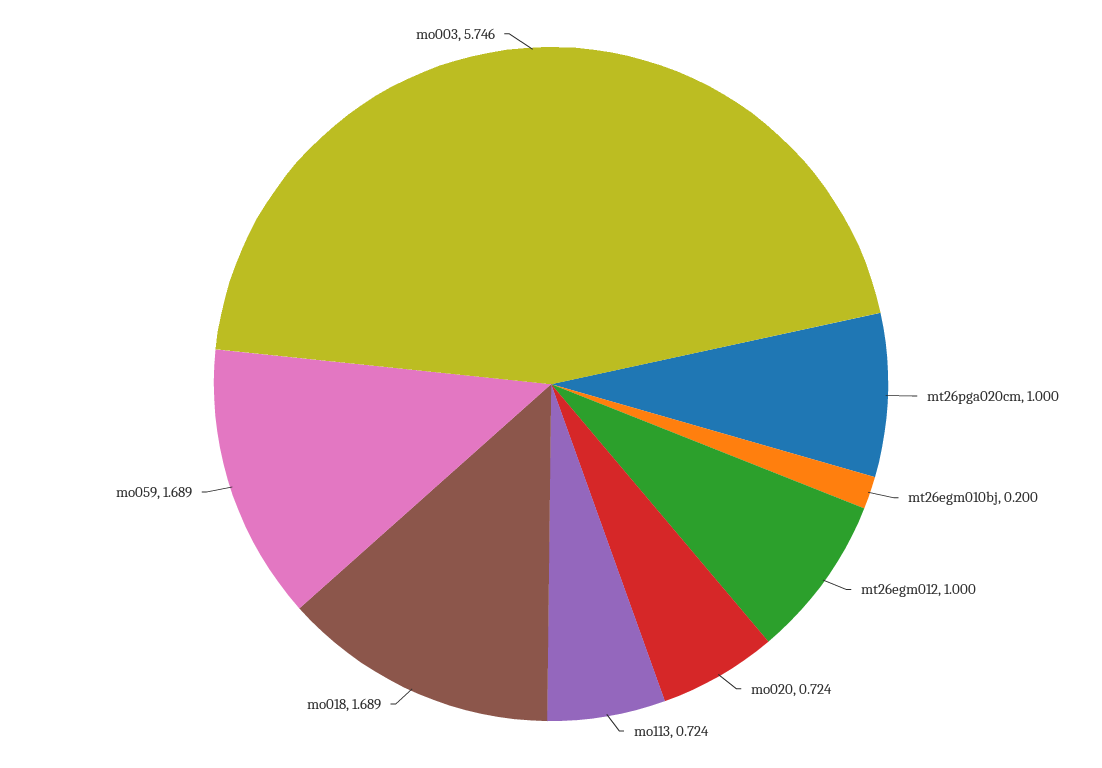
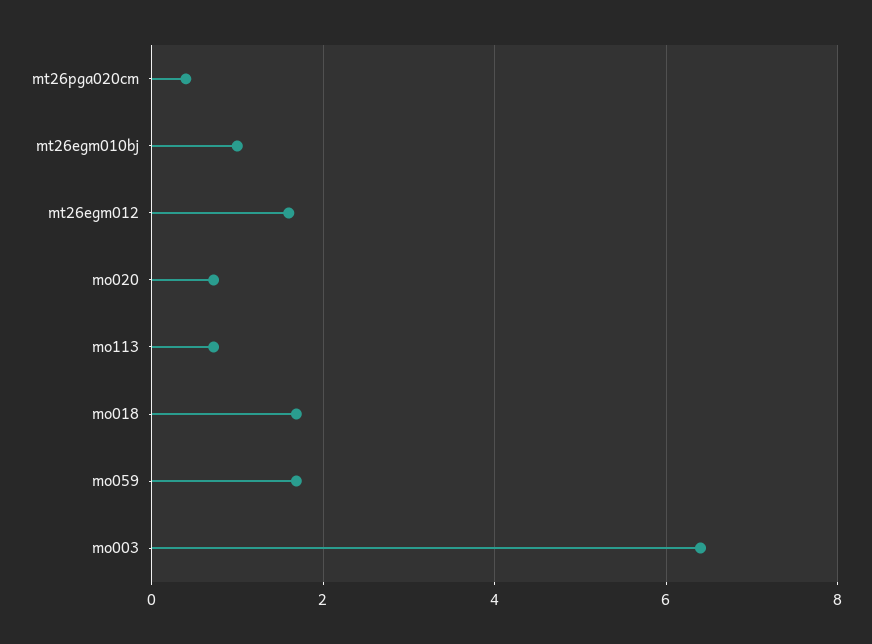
mt26pga020cm: 1 -> 0.4
mt26egm010bj: 0.2 -> 1
mt26egm012: 1 -> 1.6
mo003: 5.746 -> 6.4

